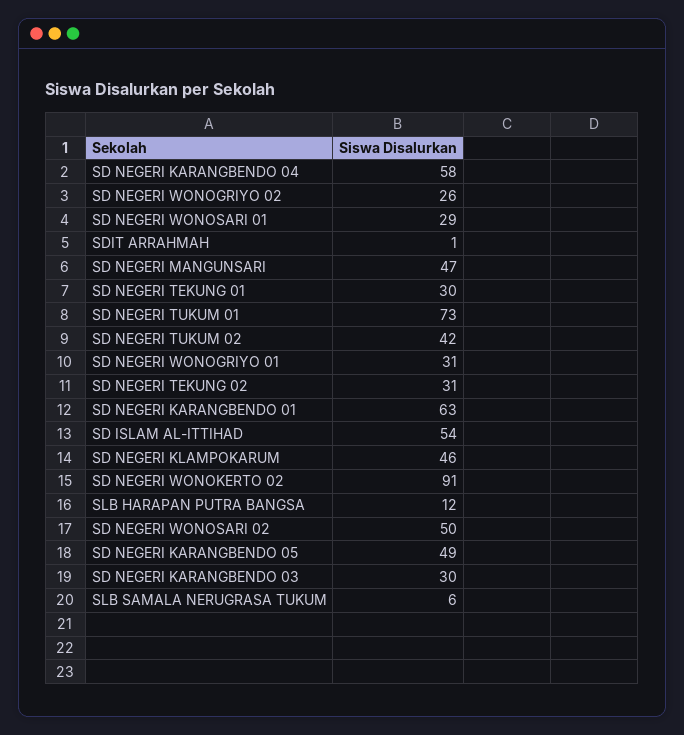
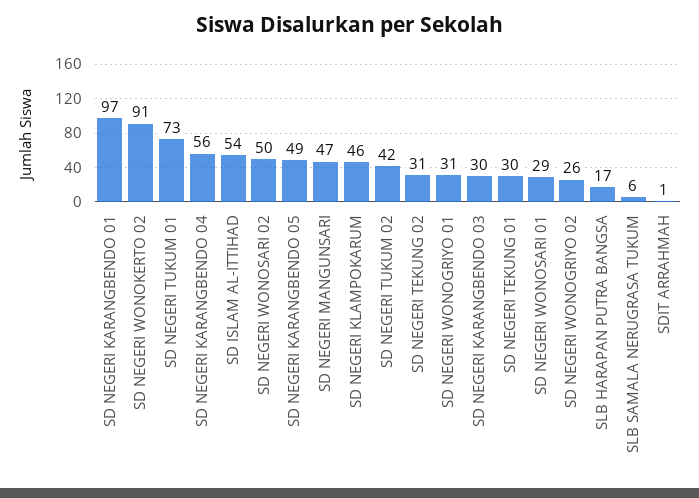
SD NEGERI KARANGBENDO 04: 58 -> 56
SD NEGERI KARANGBENDO 01: 63 -> 97
SLB HARAPAN PUTRA BANGSA: 12 -> 17

